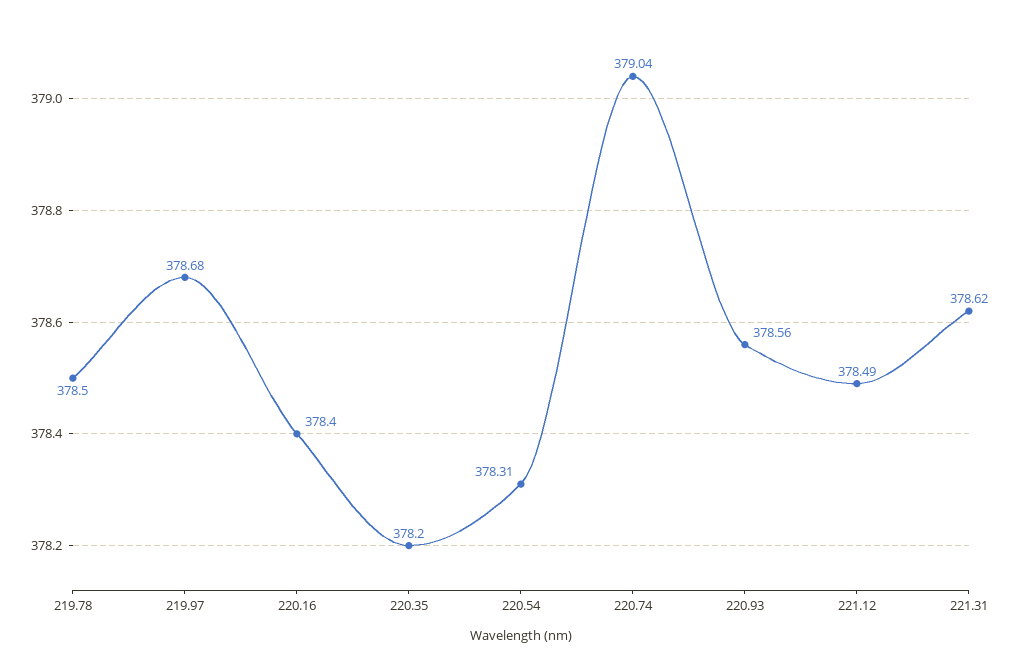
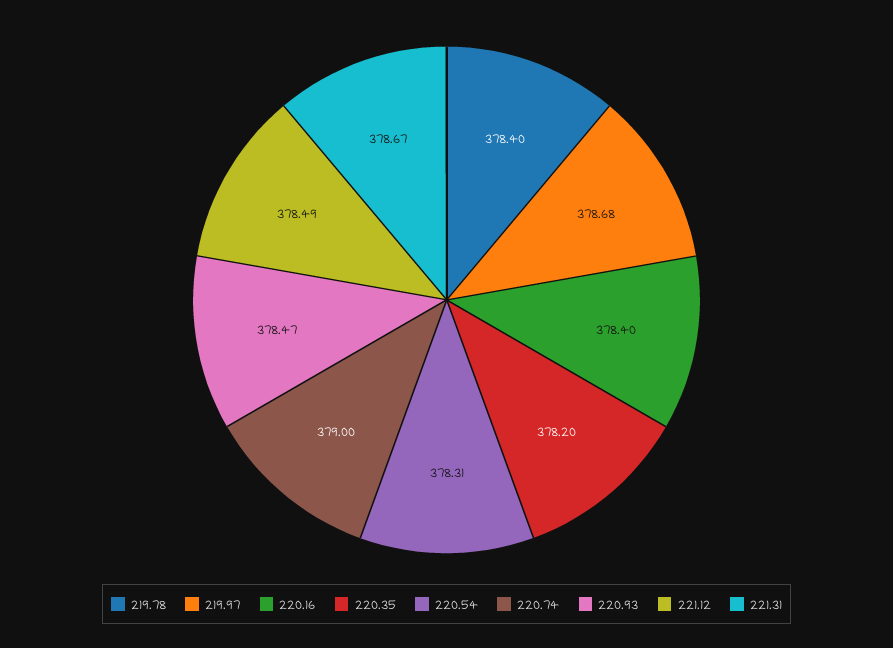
219.78: 378.5 -> 378.4
220.74: 379.04 -> 379
220.93: 378.56 -> 378.47
221.31: 378.62 -> 378.67

